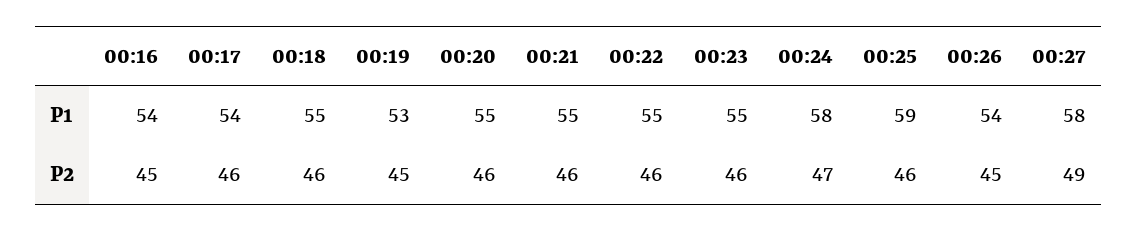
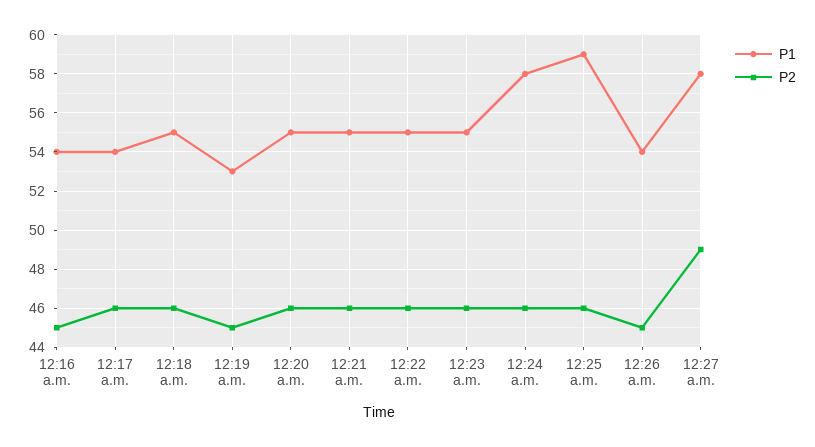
P2, 00:24: 47 -> 46

